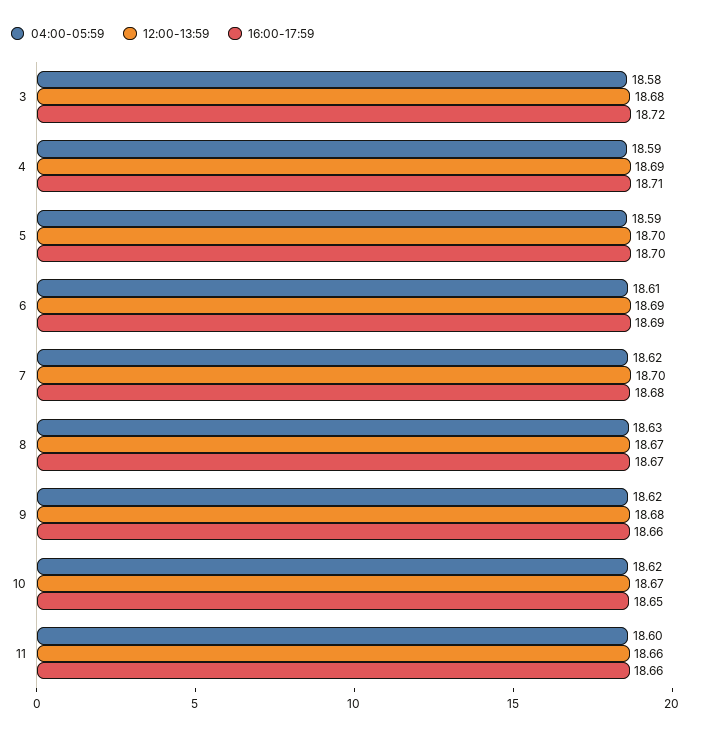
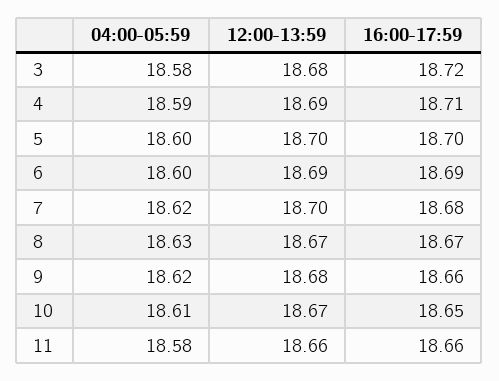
04:00-05:59, 5: 18.59 -> 18.6
04:00-05:59, 6: 18.61 -> 18.6
04:00-05:59, 10: 18.62 -> 18.61
04:00-05:59, 11: 18.6 -> 18.58

